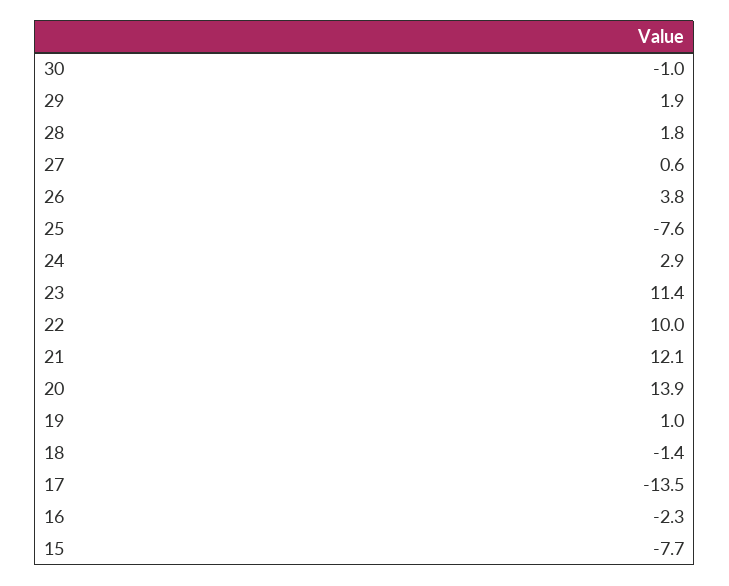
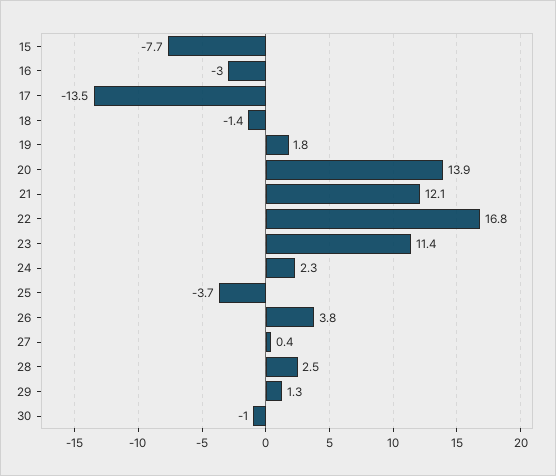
29: 1.9 -> 1.3
28: 1.8 -> 2.5
27: 0.6 -> 0.4
25: -7.6 -> -3.7
24: 2.9 -> 2.3
22: 10 -> 16.8
19: 1 -> 1.8
16: -2.3 -> -3

